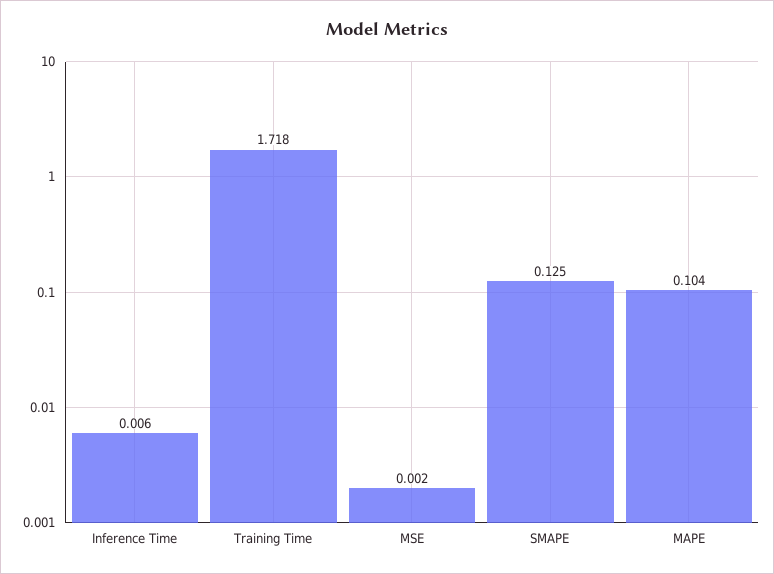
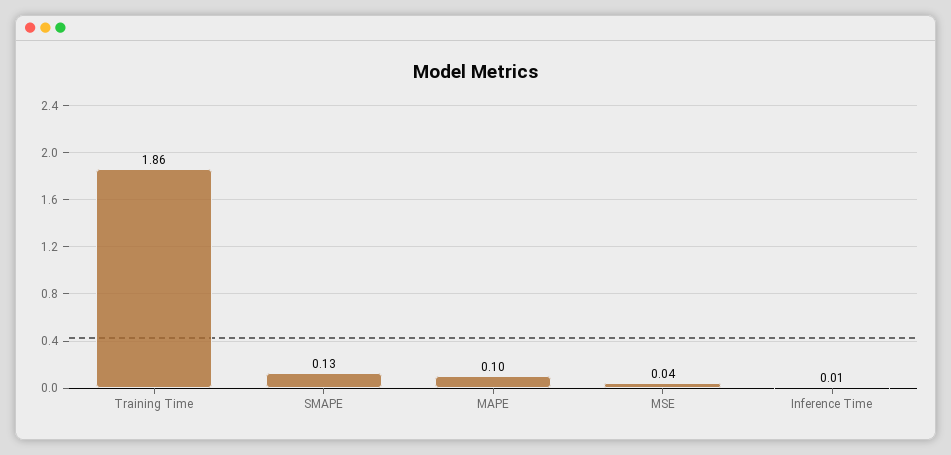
Training Time: 1.718 -> 1.86
MSE: 0.002 -> 0.04

